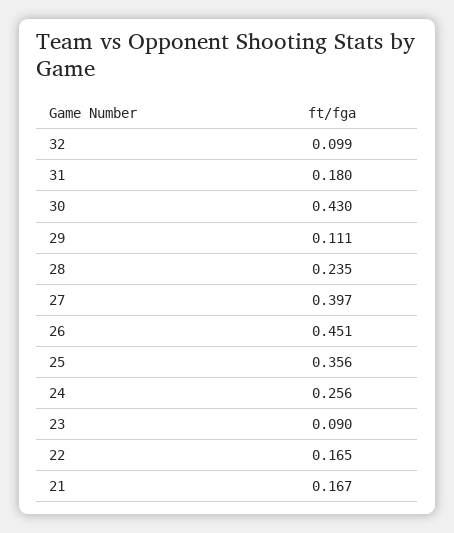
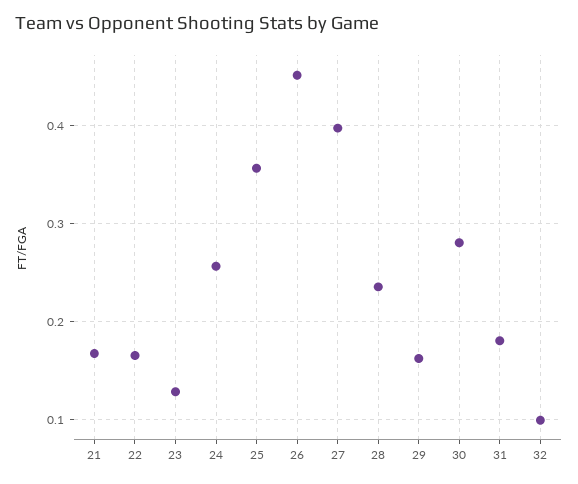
30: 0.43 -> 0.28
29: 0.111 -> 0.16
23: 0.09 -> 0.13

